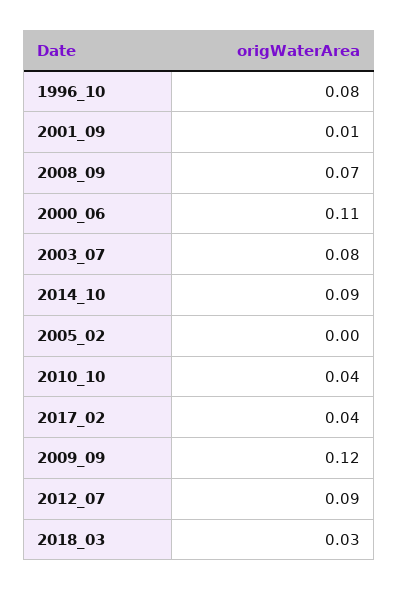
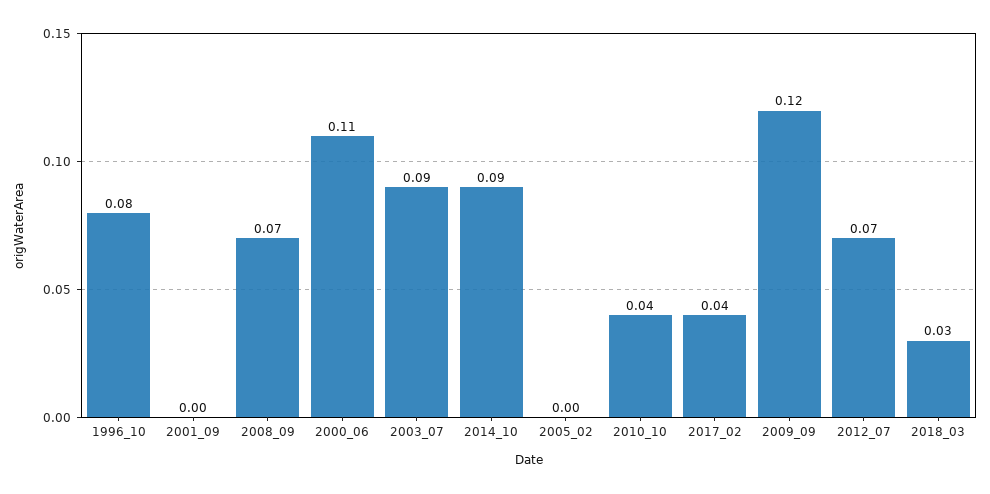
2001_09: 0.01 -> 0
2003_07: 0.08 -> 0.09
2012_07: 0.09 -> 0.07

